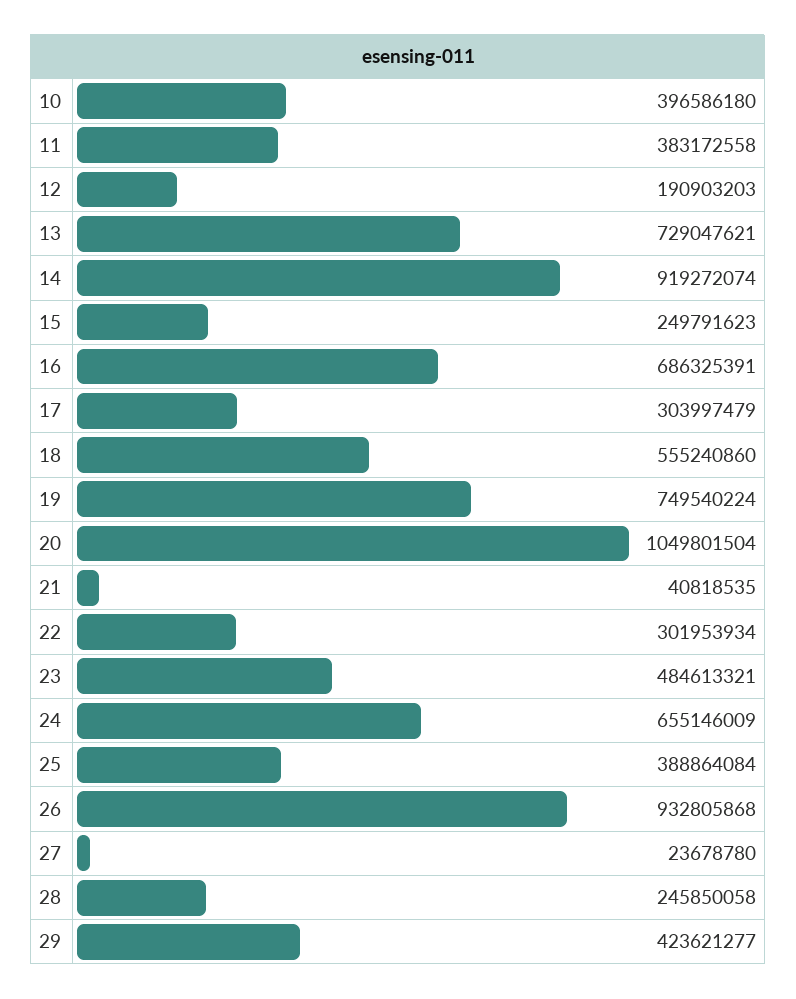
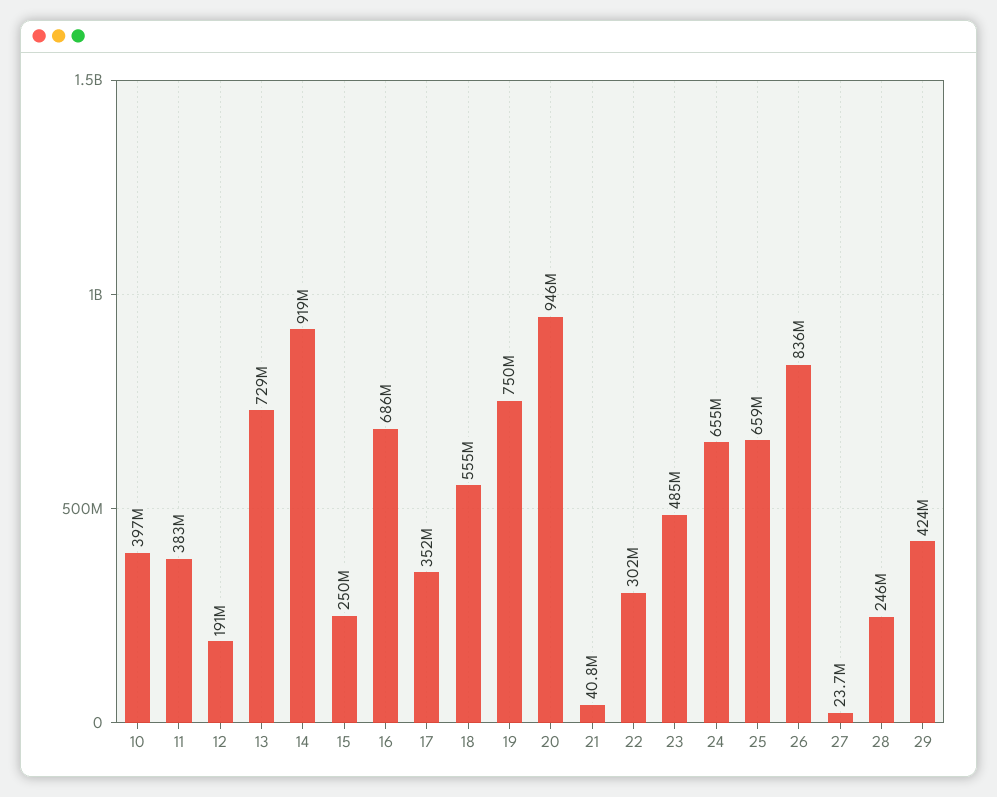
17: 303997479 -> 352000000
20: 1049801504 -> 946000000
25: 388864084 -> 659000000
26: 932805868 -> 836000000

